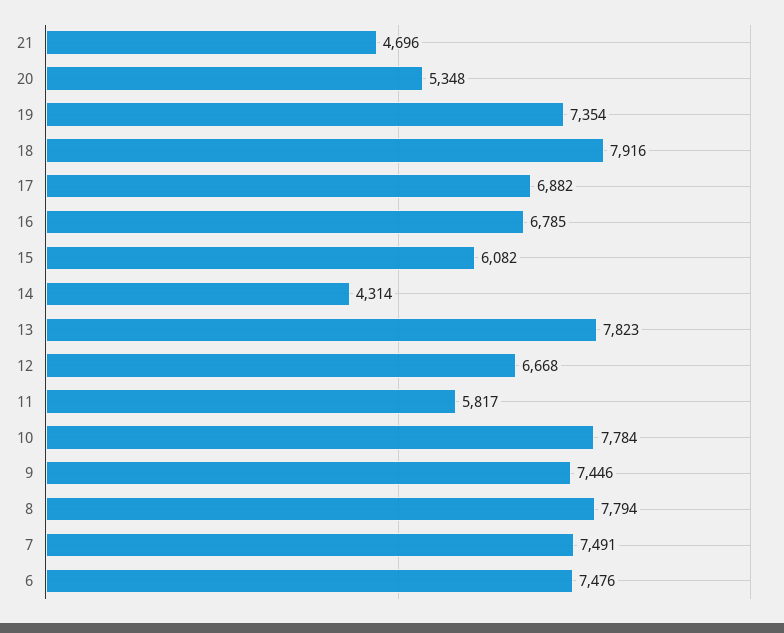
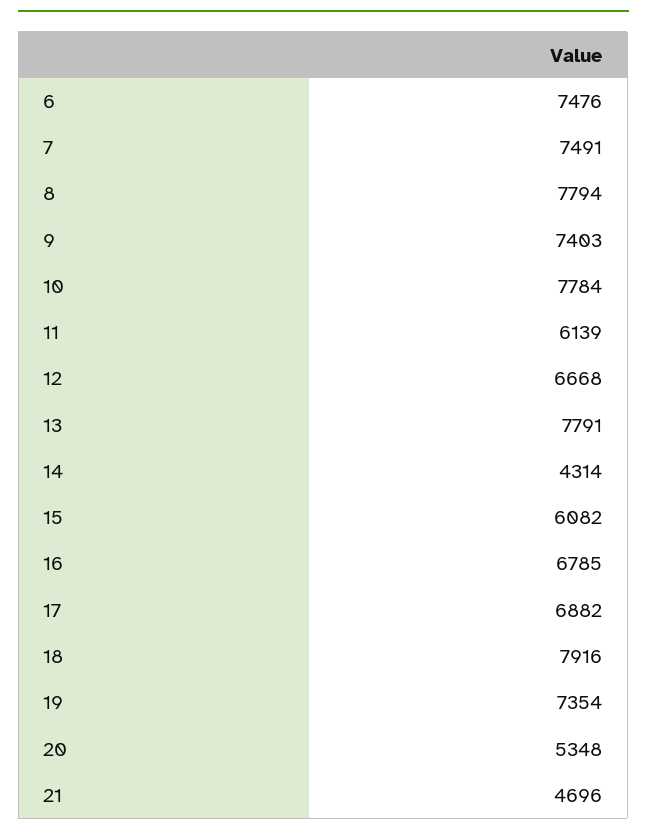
13: 7823 -> 7791
11: 5817 -> 6139
9: 7446 -> 7403

